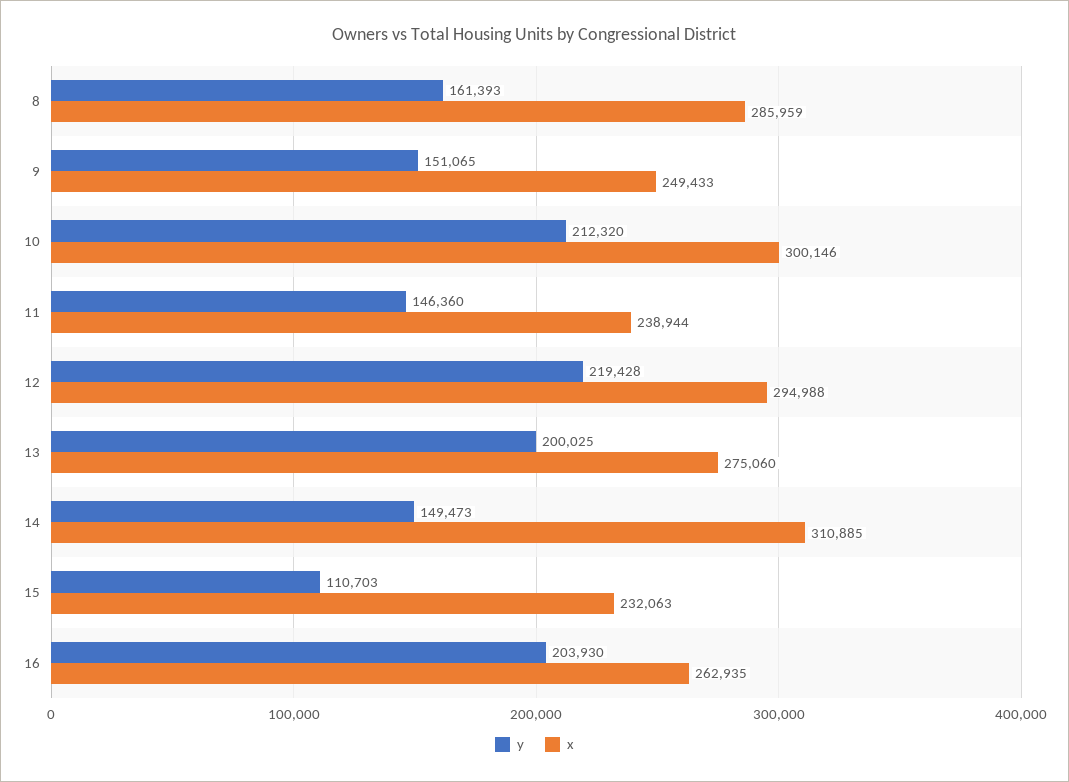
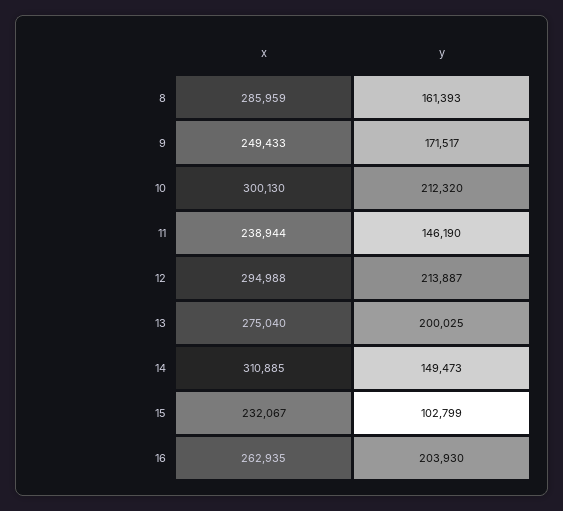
y, 9: 151065 -> 171517
x, 10: 300146 -> 300130
y, 11: 146360 -> 146190
y, 12: 219428 -> 213887
x, 13: 275060 -> 275040
y, 15: 110703 -> 102799
x, 15: 232063 -> 232067

